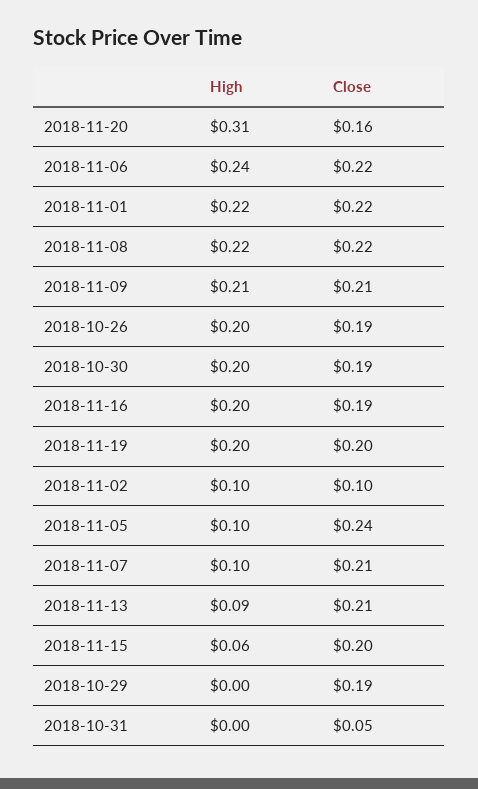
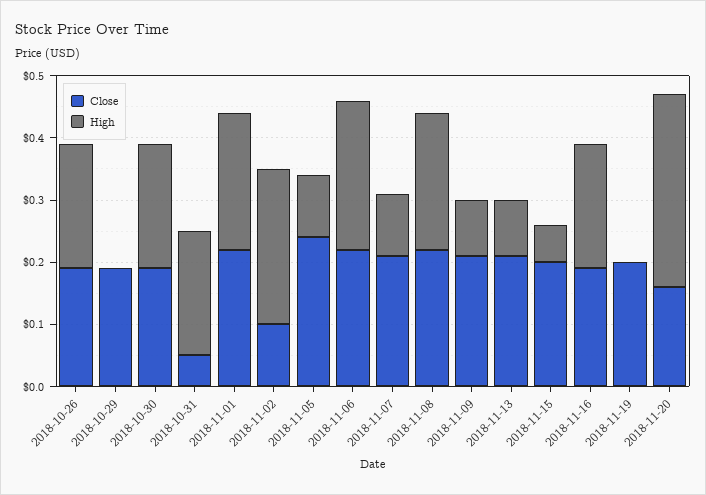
High, 2018-11-09: 0.21 -> 0.1
High, 2018-11-19: 0.2 -> 0
High, 2018-11-02: 0.1 -> 0.25
High, 2018-10-31: 0 -> 0.2

